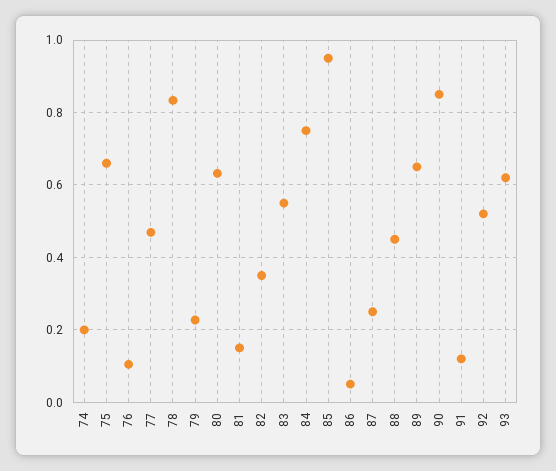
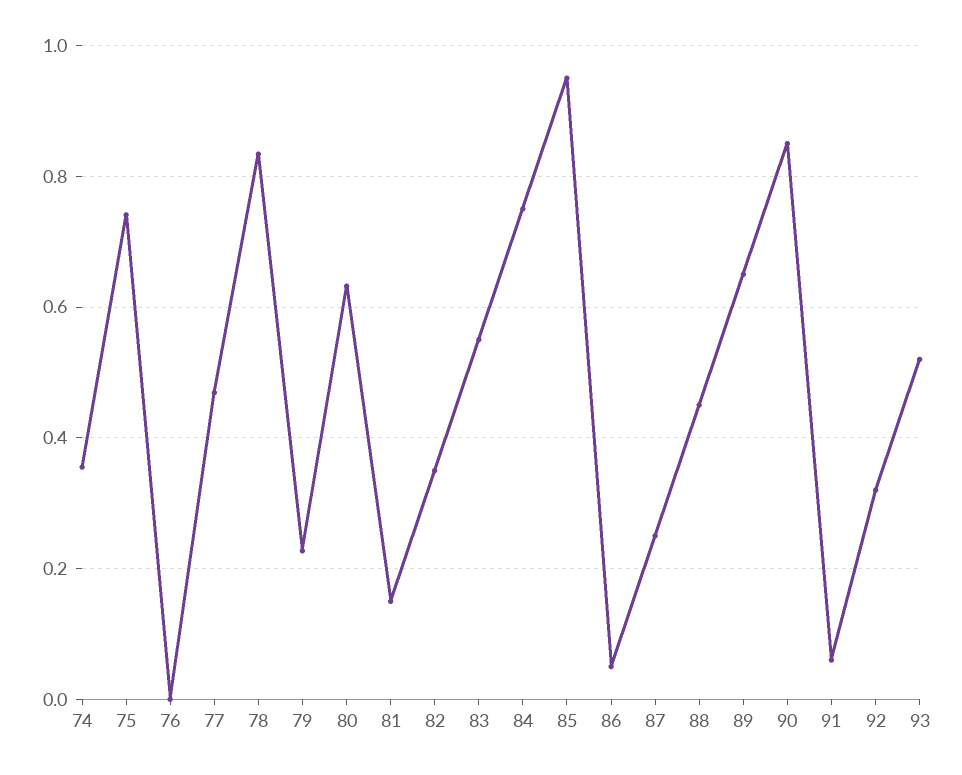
74: 0.2 -> 0.36
75: 0.66 -> 0.74
76: 0.1 -> 0
91: 0.12 -> 0.06
92: 0.52 -> 0.32
93: 0.62 -> 0.52

